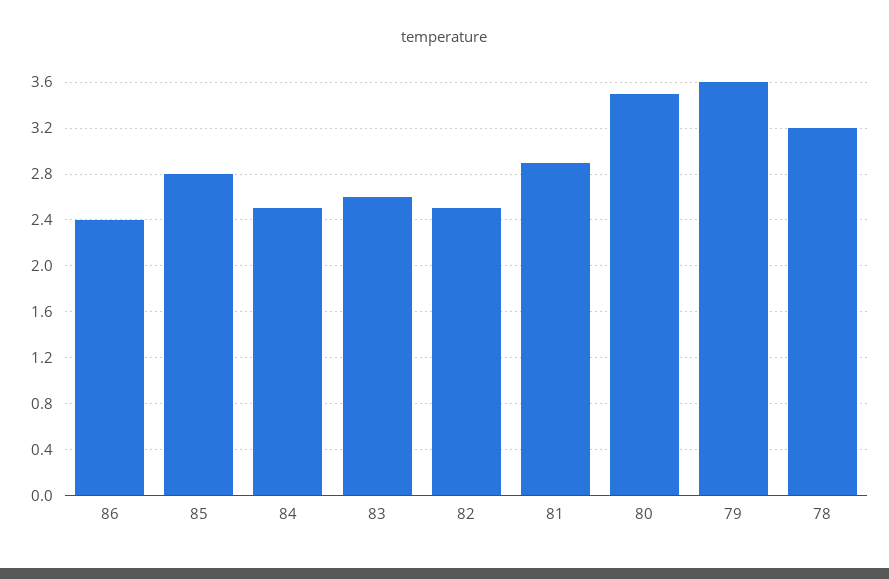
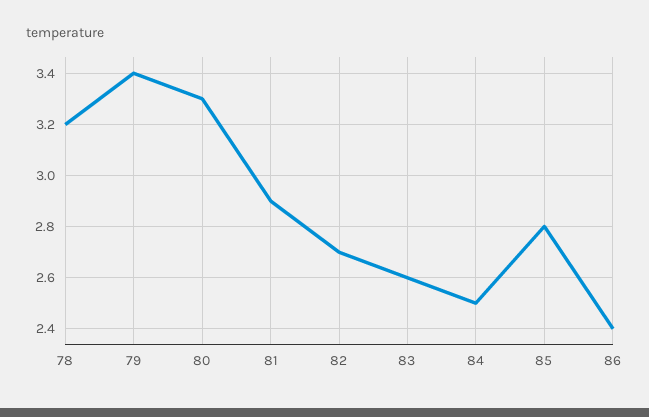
82: 2.5 -> 2.7
80: 3.5 -> 3.3
79: 3.6 -> 3.4

